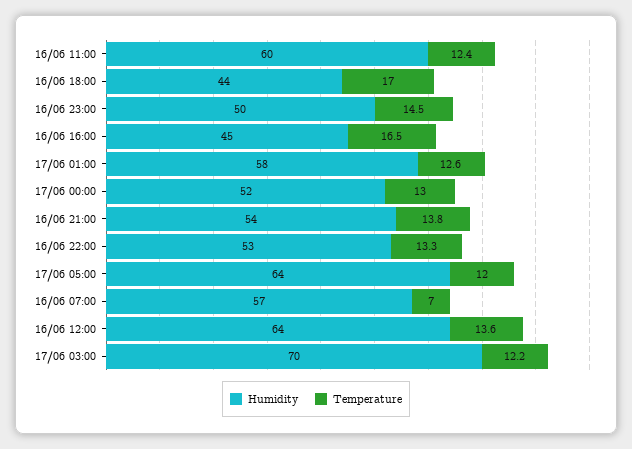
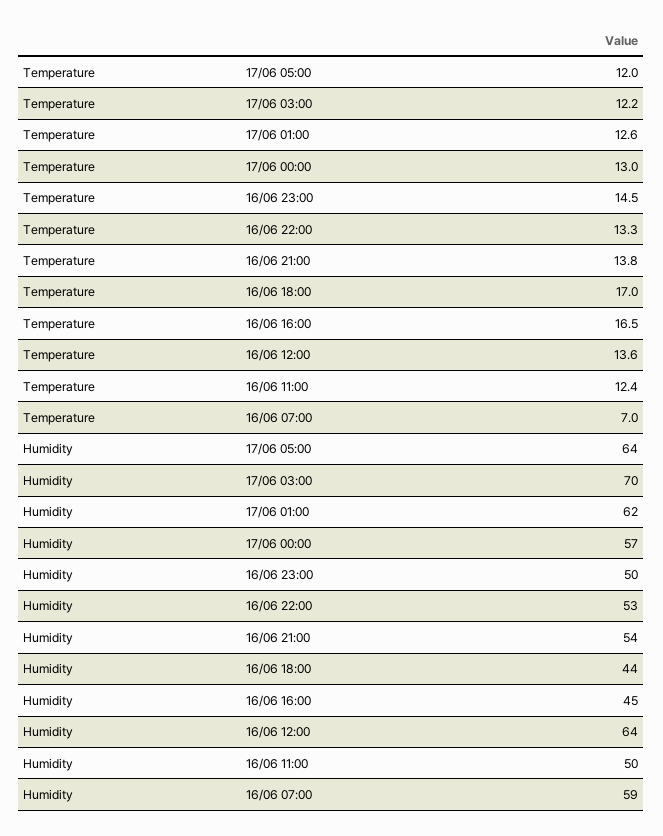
Humidity, 16/06 11:00: 60 -> 50
Humidity, 17/06 01:00: 58 -> 62
Humidity, 17/06 00:00: 52 -> 57
Humidity, 16/06 07:00: 57 -> 59

